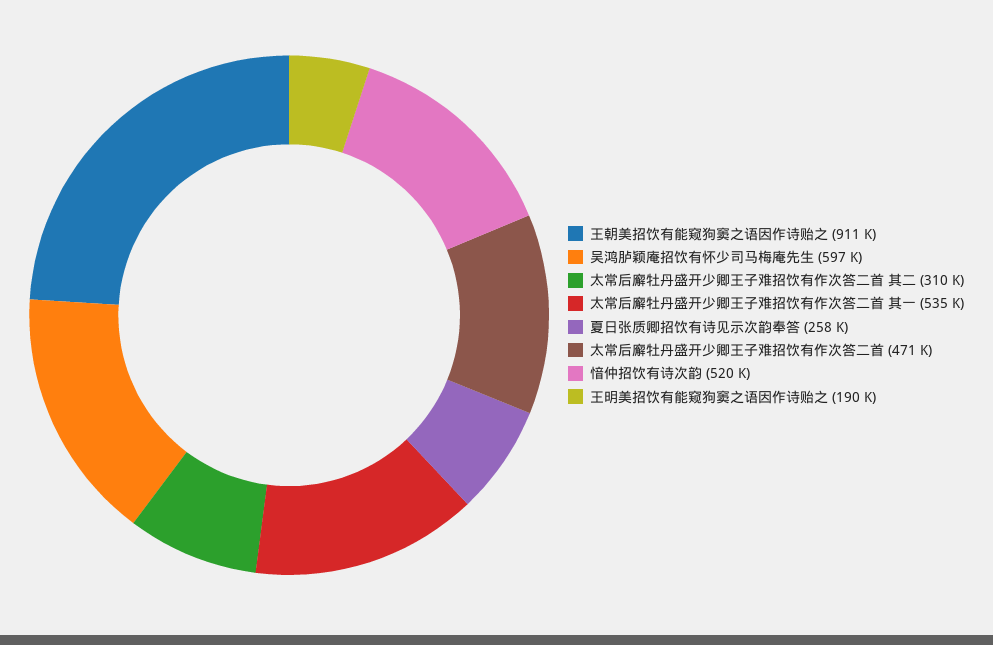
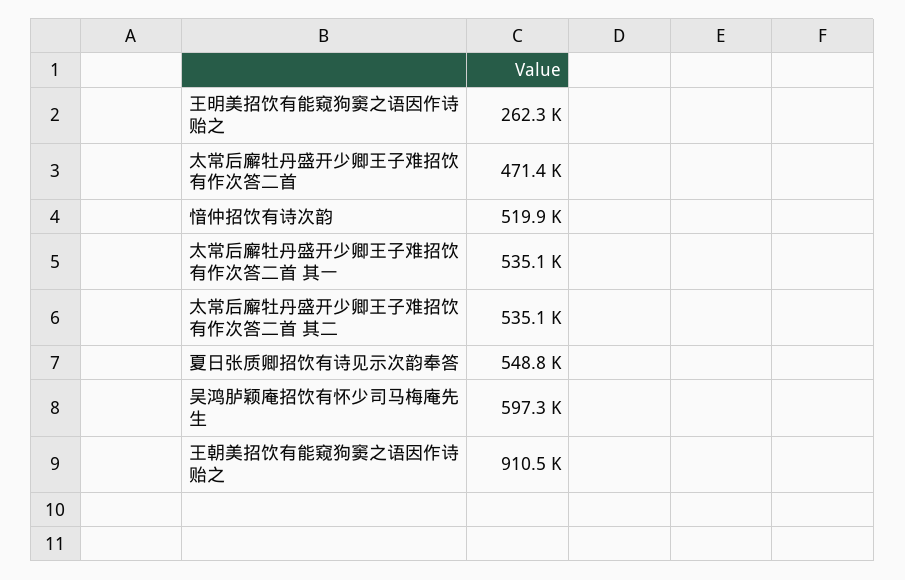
太常后廨牡丹盛开少卿王子难招饮有作次答二首 其二: 310000 -> 535100
夏日张质卿招饮有诗见示次韵奉答: 258000 -> 548800
王明美招饮有能窥狗窦之语因作诗贻之: 190000 -> 262300

